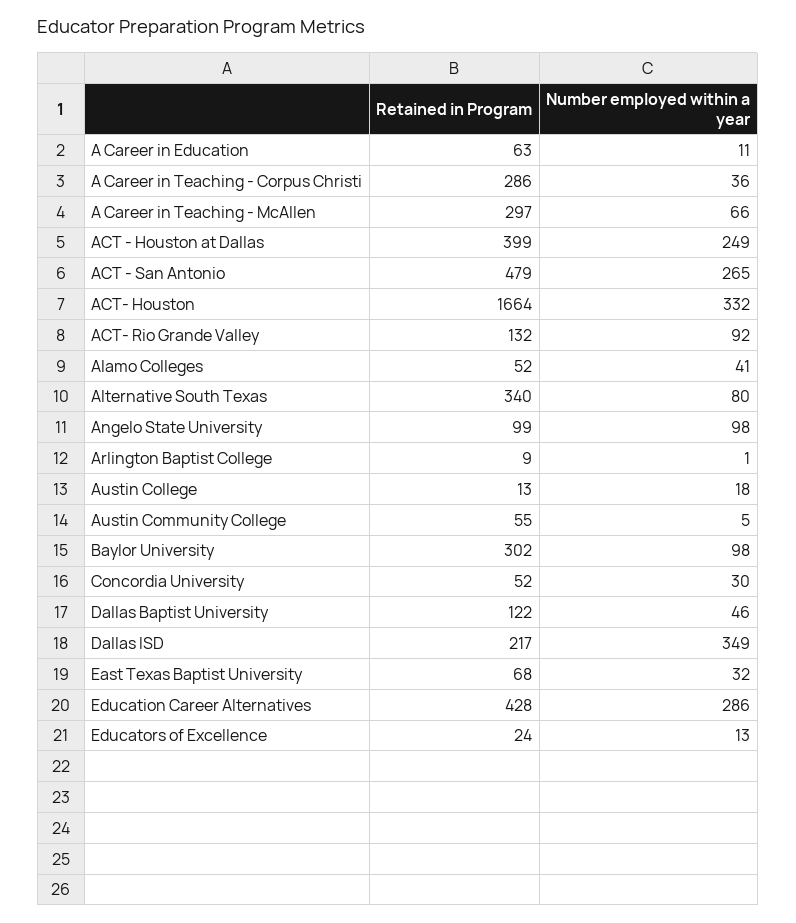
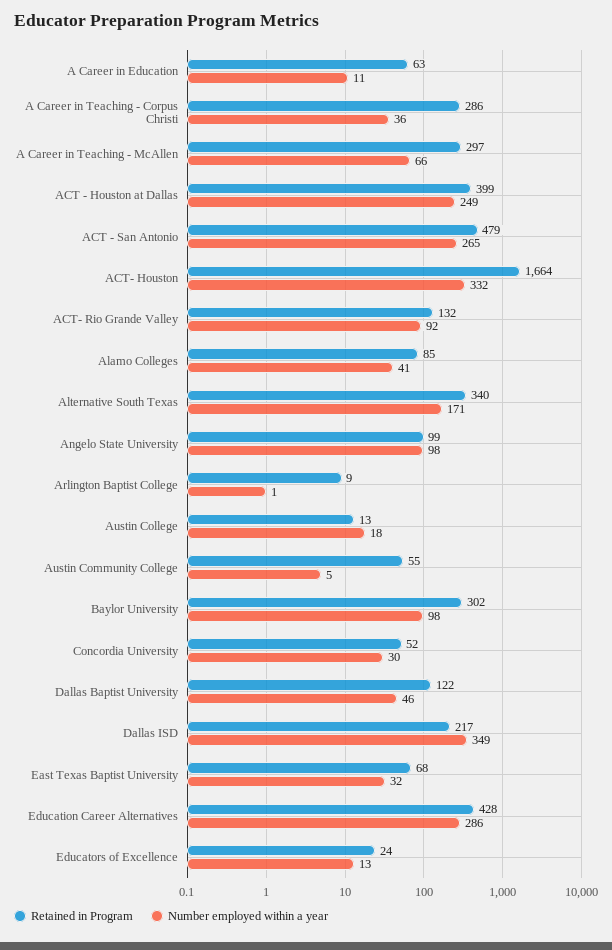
Retained in Program, Alamo Colleges: 52 -> 85
Number employed within a year, Alternative South Texas: 80 -> 171

